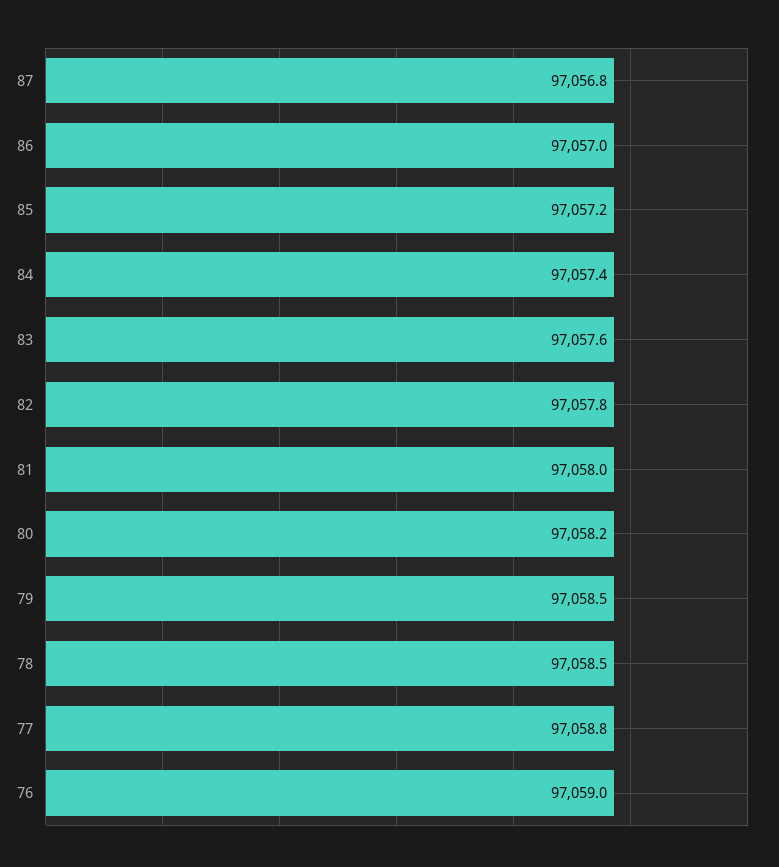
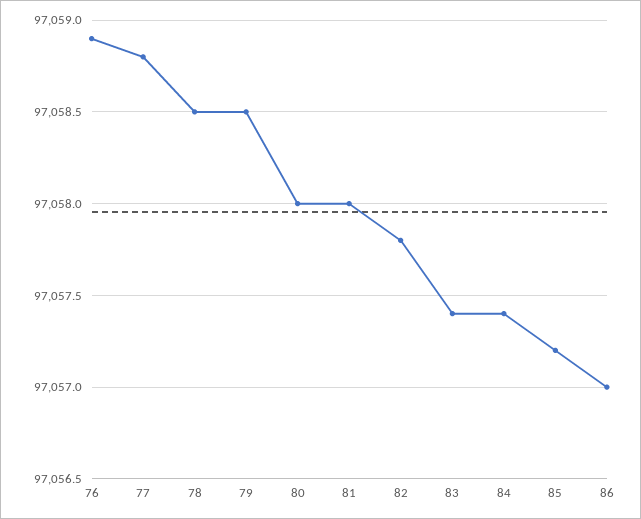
87: 97056.8 -> none
83: 97057.6 -> 97057.4
80: 97058.2 -> 97058
76: 97059 -> 97058.9

